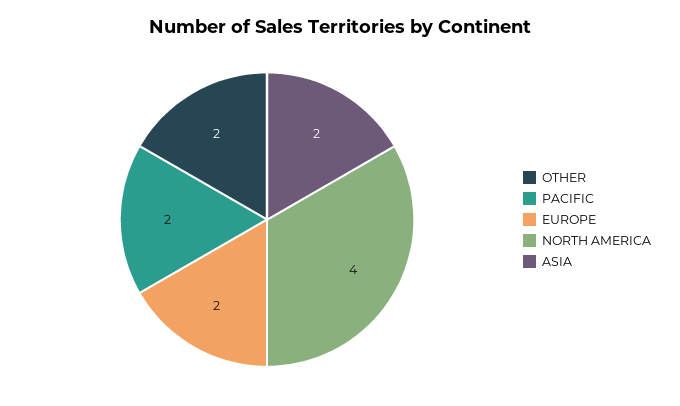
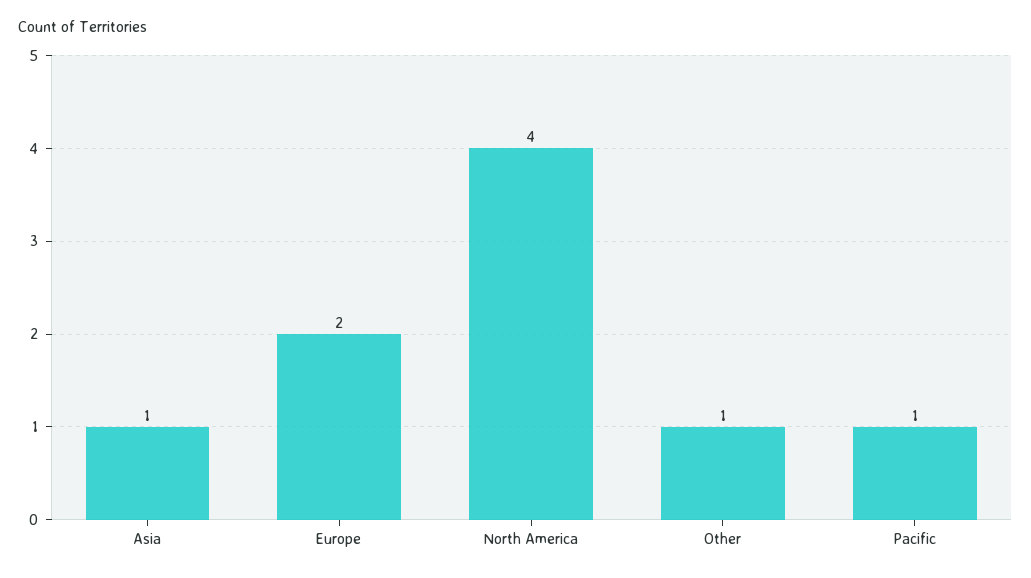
OTHER: 2 -> 1
PACIFIC: 2 -> 1
ASIA: 2 -> 1

